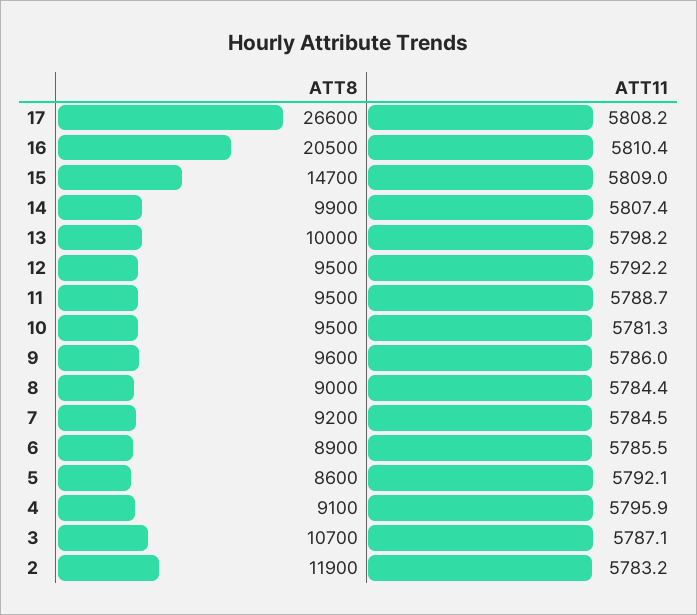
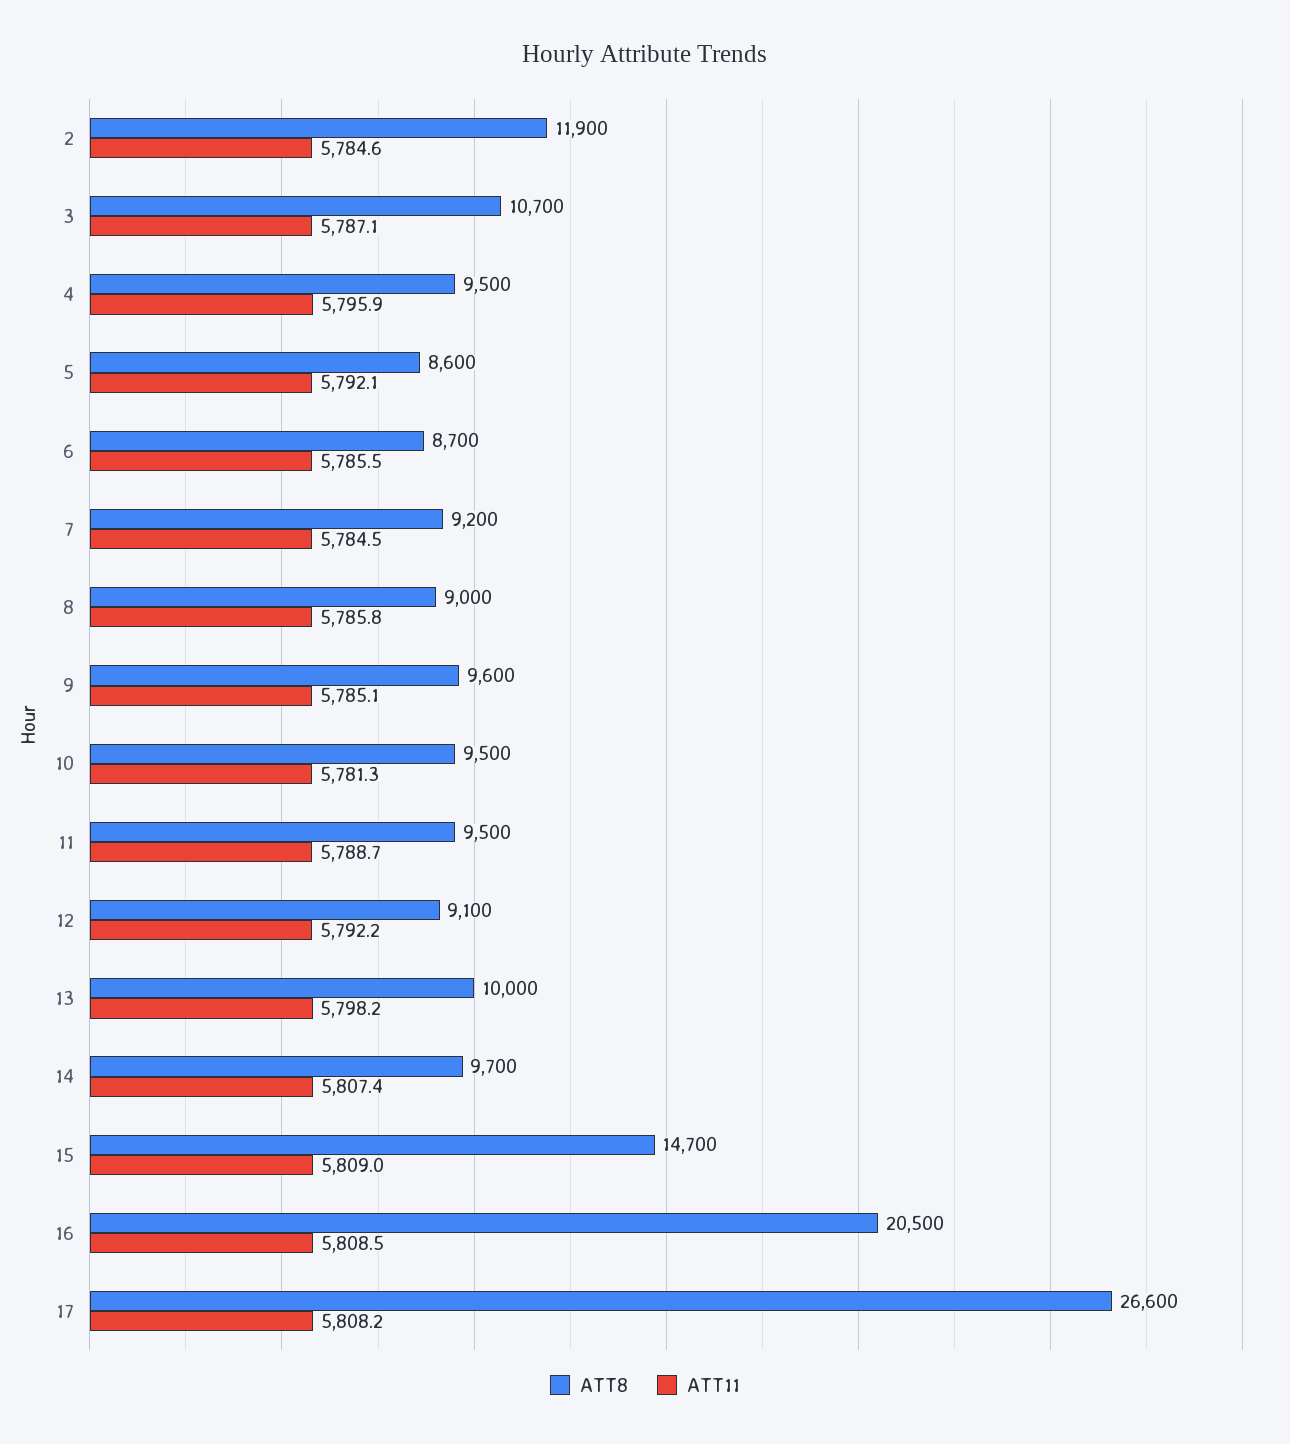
ATT11, 16: 5810.4 -> 5808.5
ATT8, 14: 9900 -> 9700
ATT8, 12: 9500 -> 9100
ATT11, 9: 5786 -> 5785.1
ATT11, 8: 5784.4 -> 5785.8
ATT8, 6: 8900 -> 8700
ATT8, 4: 9100 -> 9500
ATT11, 2: 5783.2 -> 5784.6

